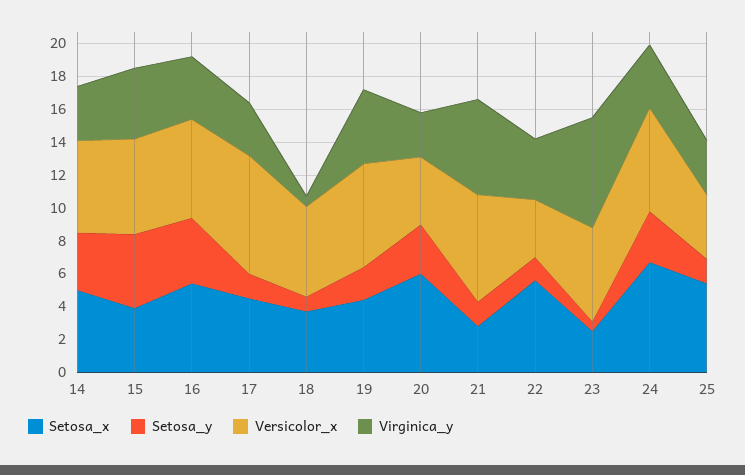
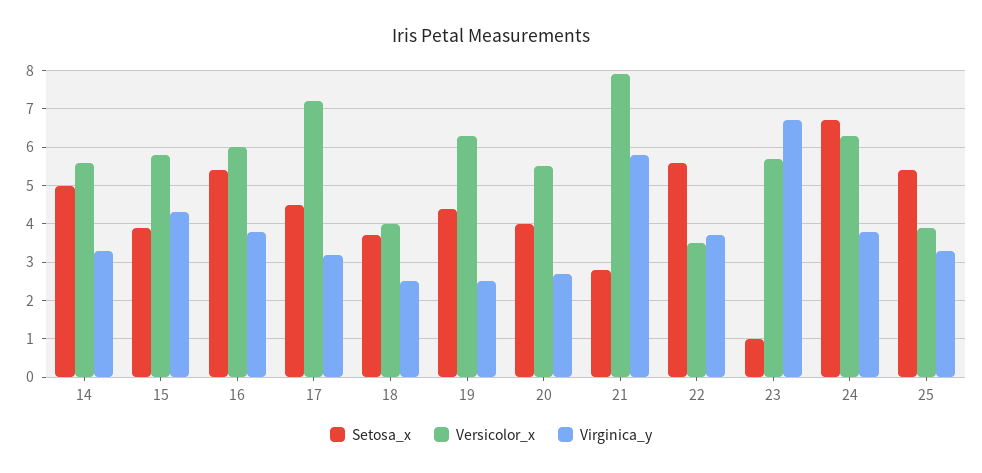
Setosa_y, 14: 3.5 -> none
Setosa_y, 15: 4.5 -> none
Setosa_y, 16: 4 -> none
Setosa_y, 17: 1.5 -> none
Setosa_y, 18: 1 -> none
Versicolor_x, 18: 5.5 -> 4
Virginica_y, 18: 0.5 -> 2.5
Setosa_y, 19: 2 -> none
Virginica_y, 19: 4.5 -> 2.5
Setosa_x, 20: 6 -> 4
Setosa_y, 20: 3 -> none
Versicolor_x, 20: 4 -> 5.5
Setosa_y, 21: 1.5 -> none
Versicolor_x, 21: 6.5 -> 8
Setosa_y, 22: 1.5 -> none
Setosa_x, 23: 2.5 -> 1
Setosa_y, 23: 0.5 -> none
Setosa_y, 24: 3 -> none
Setosa_y, 25: 1.5 -> none

